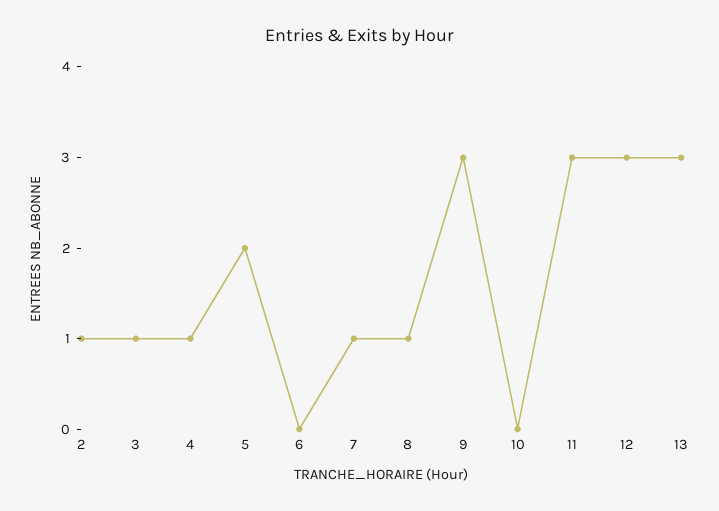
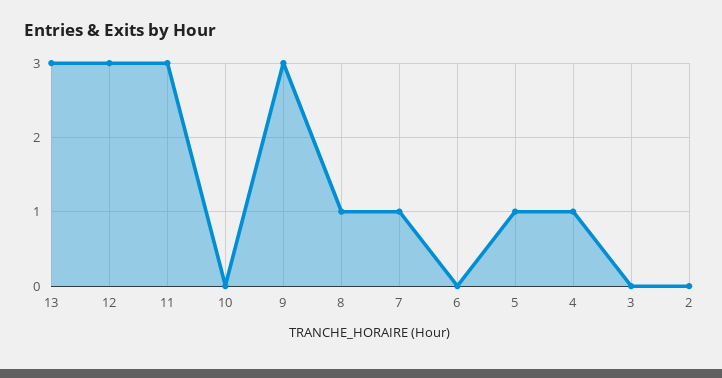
2: 1 -> 0
3: 1 -> 0
5: 2 -> 1

